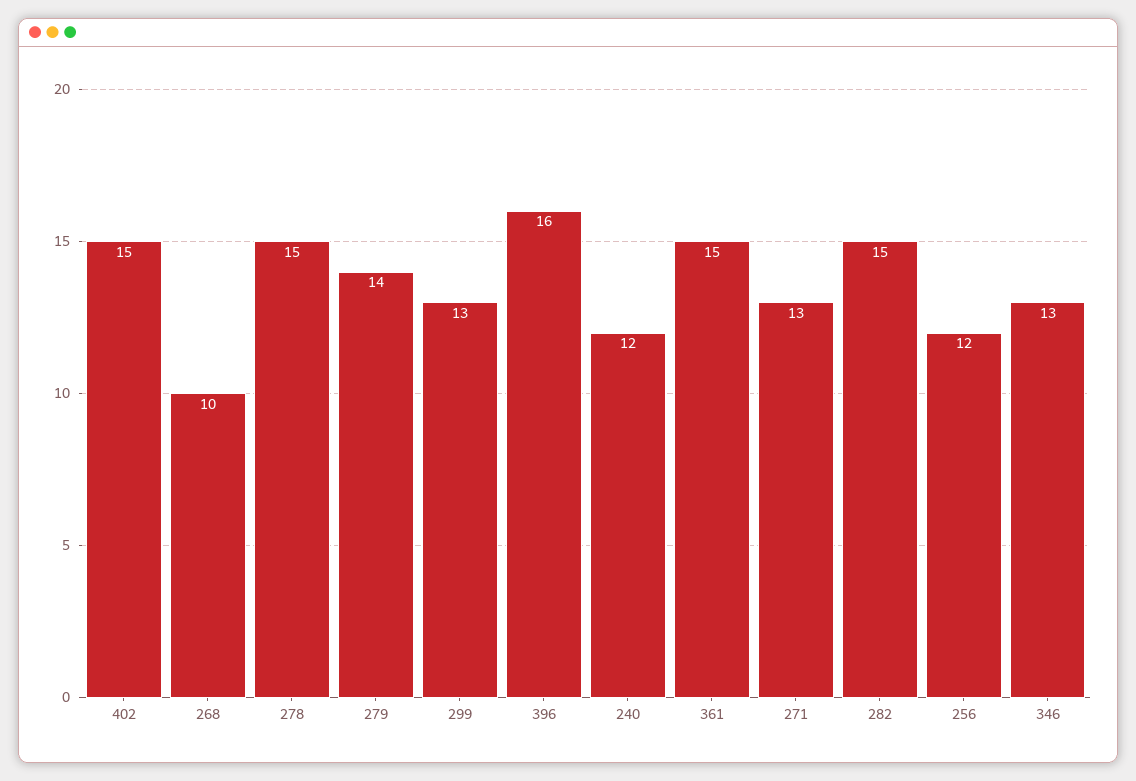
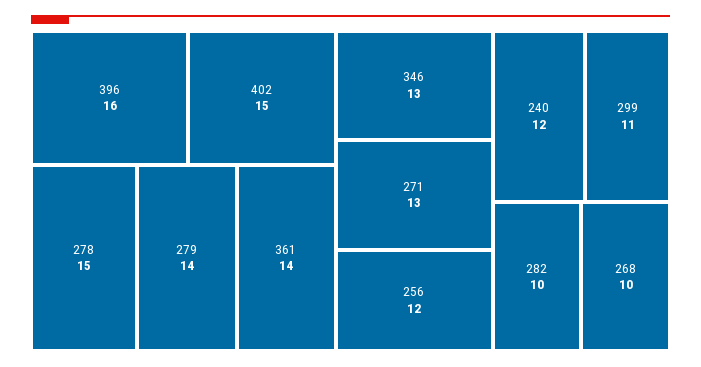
299: 13 -> 11
361: 15 -> 14
282: 15 -> 10

